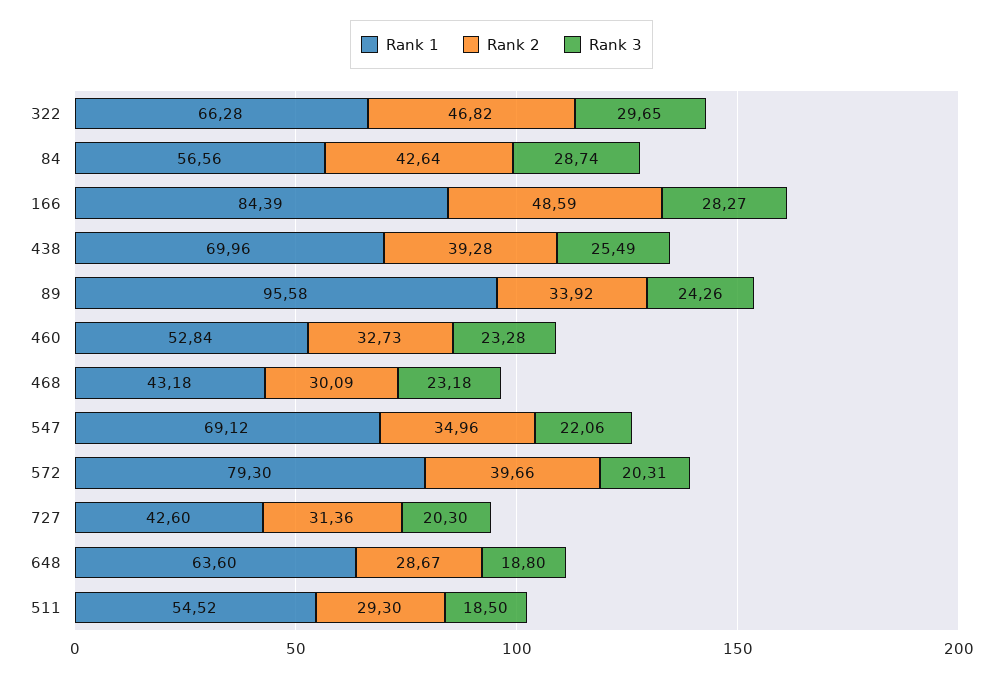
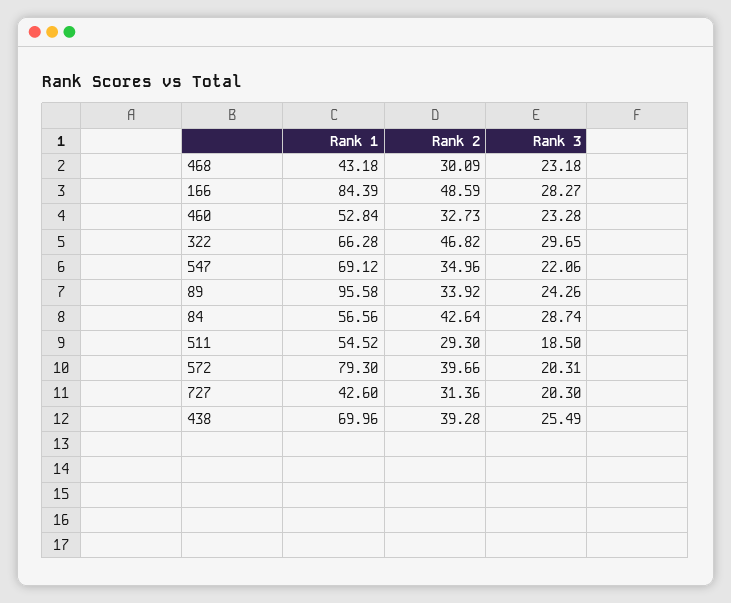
Rank 1, 648: 63.6 -> none
Rank 2, 648: 28.67 -> none
Rank 3, 648: 18.8 -> none

